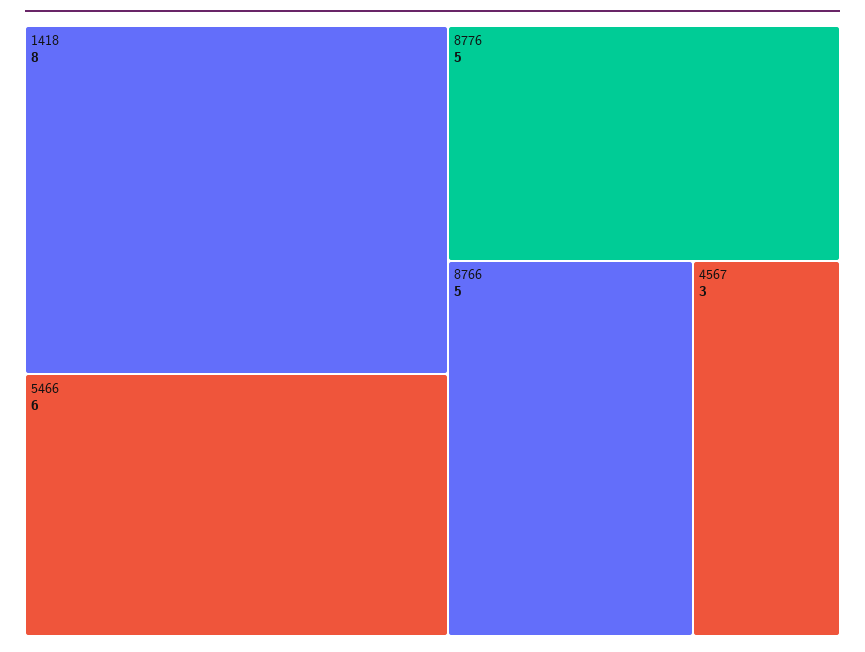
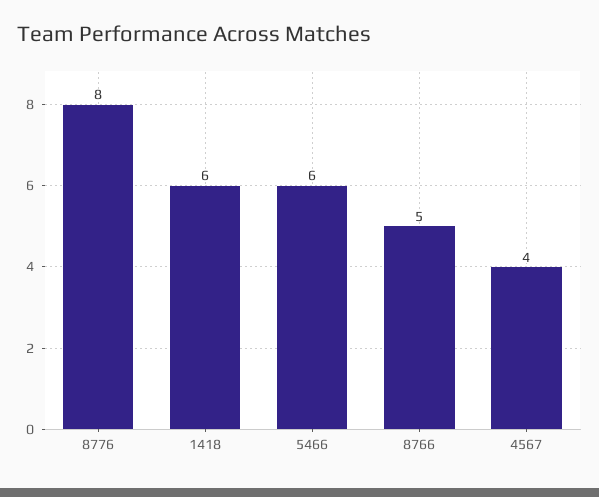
1418: 8 -> 6
8776: 5 -> 8
4567: 3 -> 4

